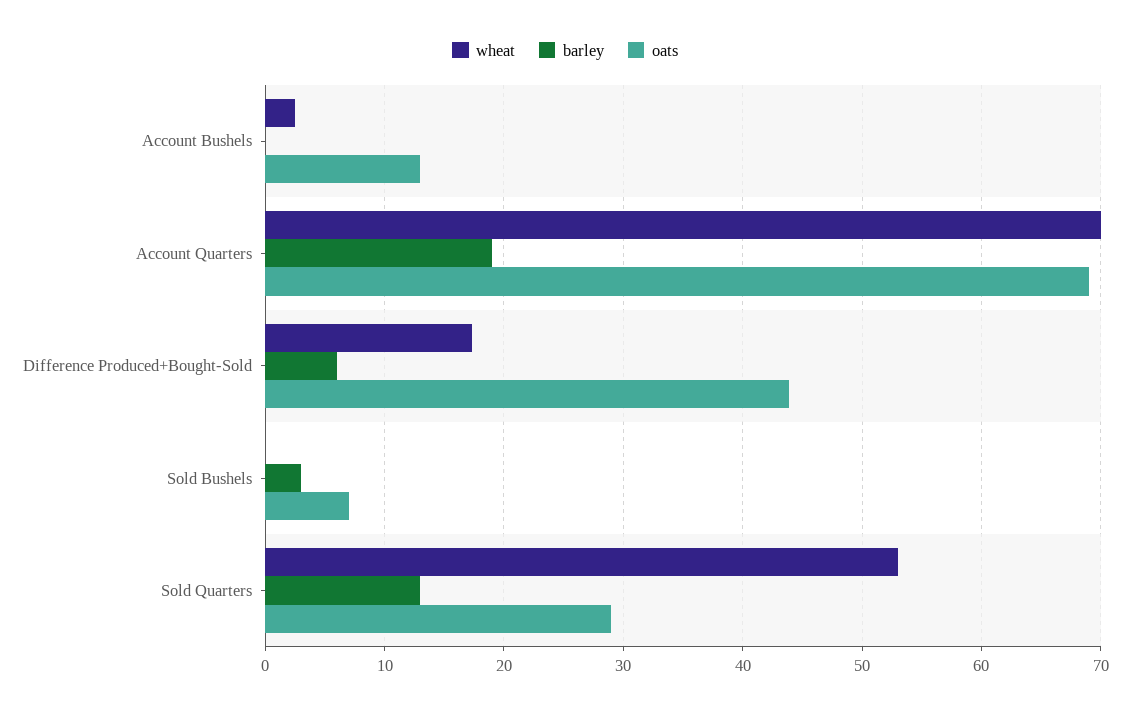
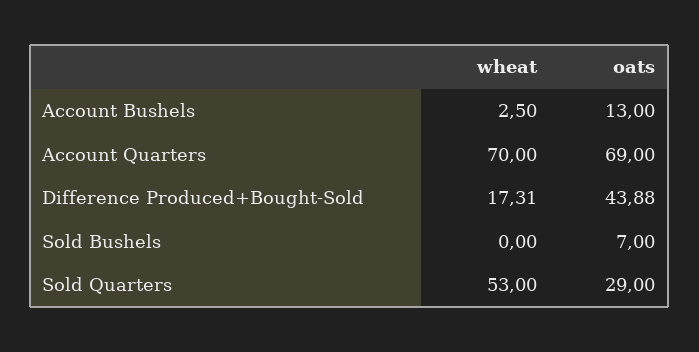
barley, Account Bushels: 0 -> none
barley, Account Quarters: 19 -> none
barley, Difference Produced+Bought-Sold: 6 -> none
barley, Sold Bushels: 3 -> none
barley, Sold Quarters: 13 -> none

